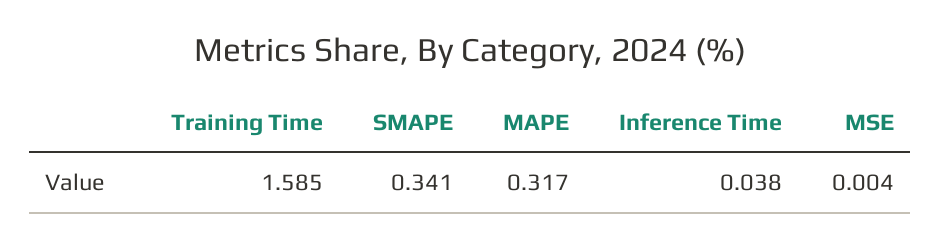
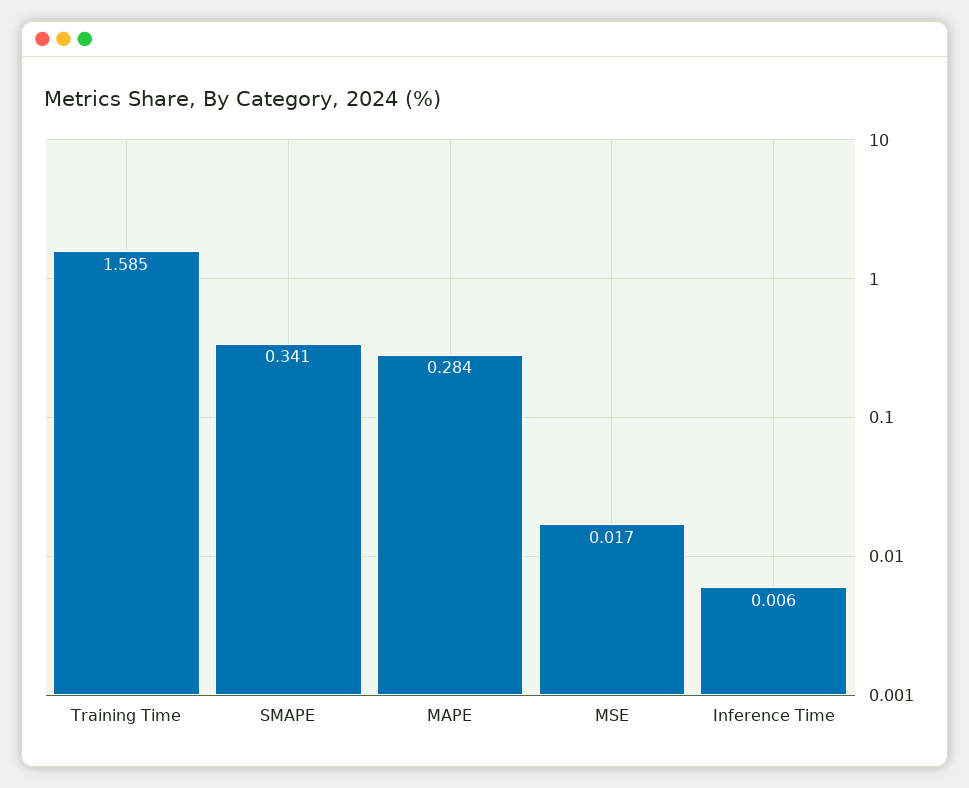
MAPE: 0.317 -> 0.284
Inference Time: 0.038 -> 0.006
MSE: 0.004 -> 0.017

